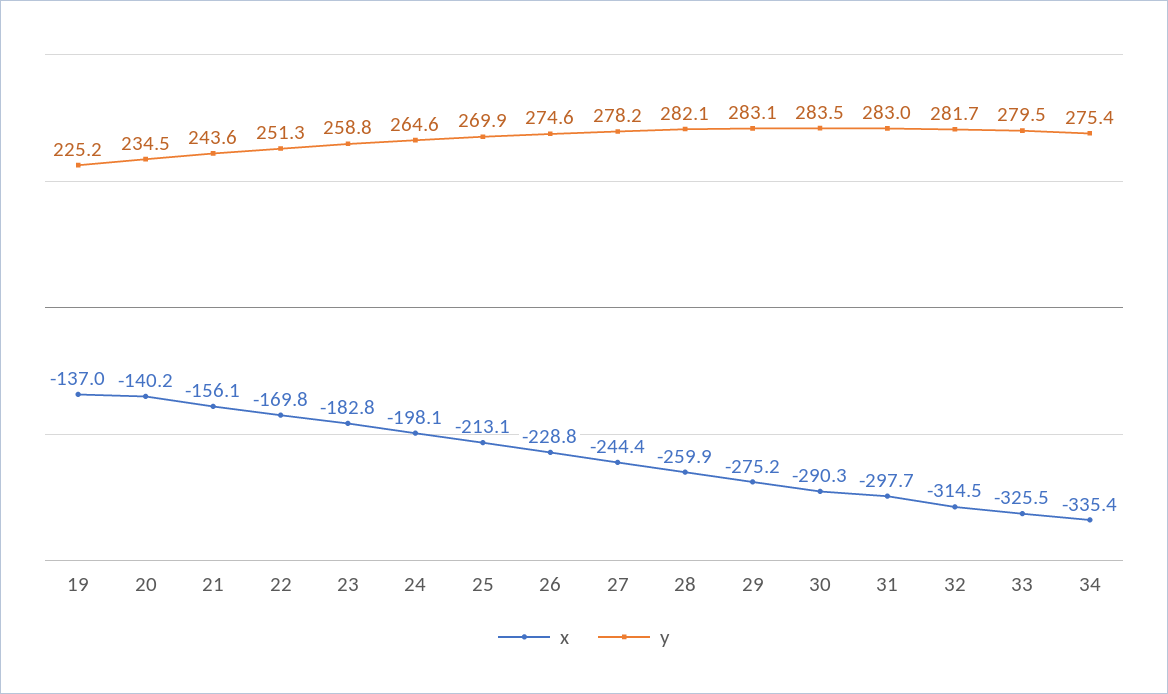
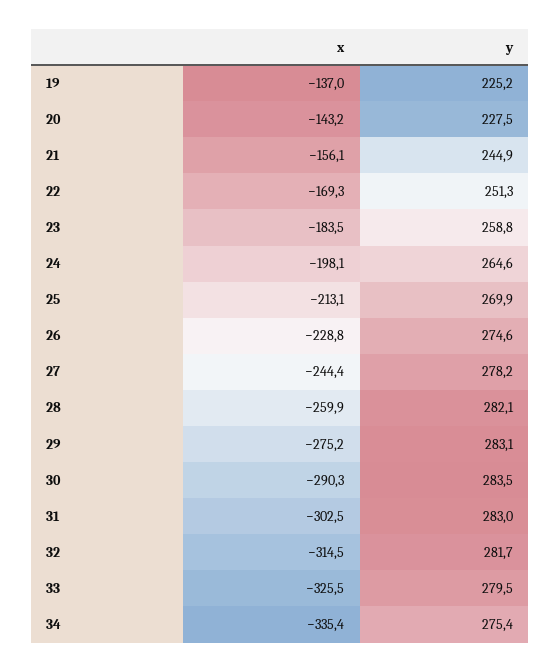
x, 20: -140.2 -> -143.2
y, 20: 234.5 -> 227.5
y, 21: 243.6 -> 244.9
x, 22: -169.8 -> -169.3
x, 23: -182.8 -> -183.5
x, 31: -297.7 -> -302.5

